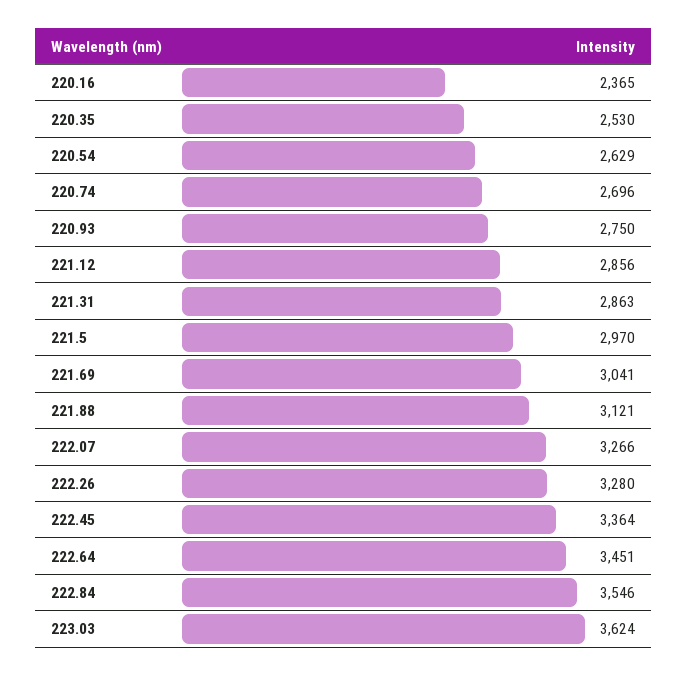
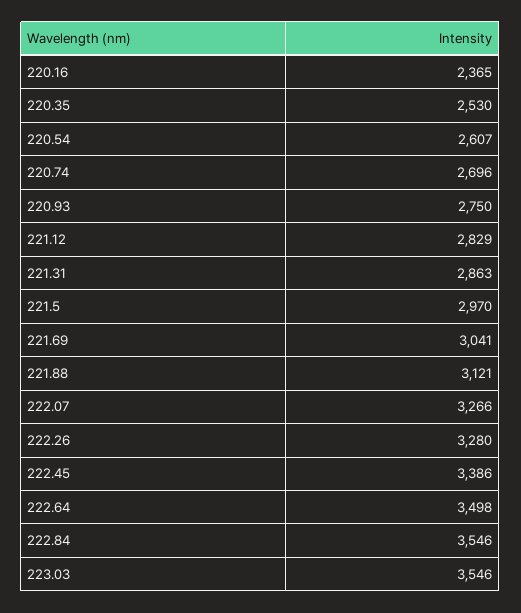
220.54: 2629 -> 2607
221.12: 2856 -> 2829
222.45: 3364 -> 3386
222.64: 3451 -> 3498
223.03: 3624 -> 3546

